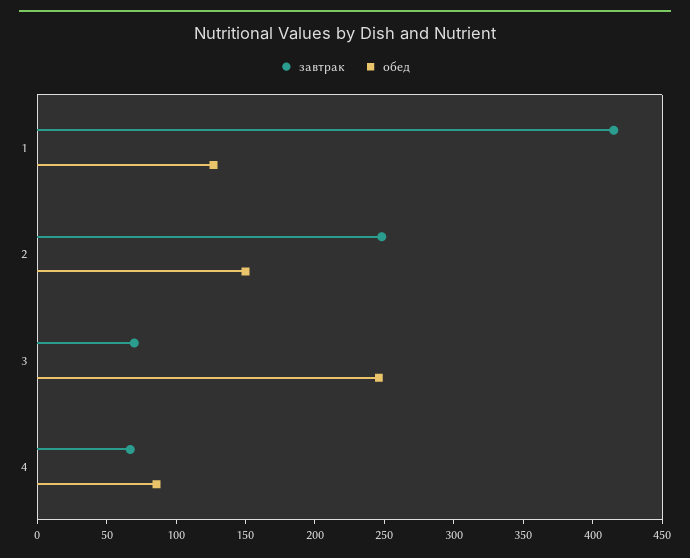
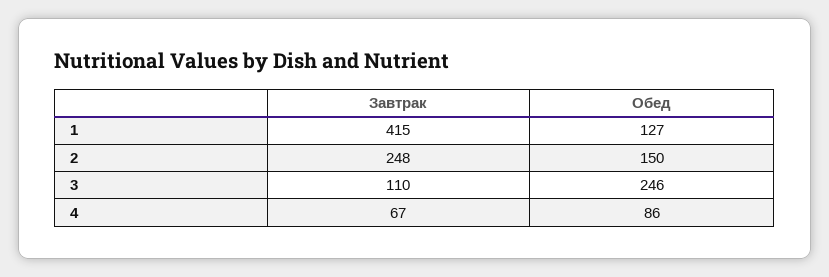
завтрак, 3: 70 -> 110

